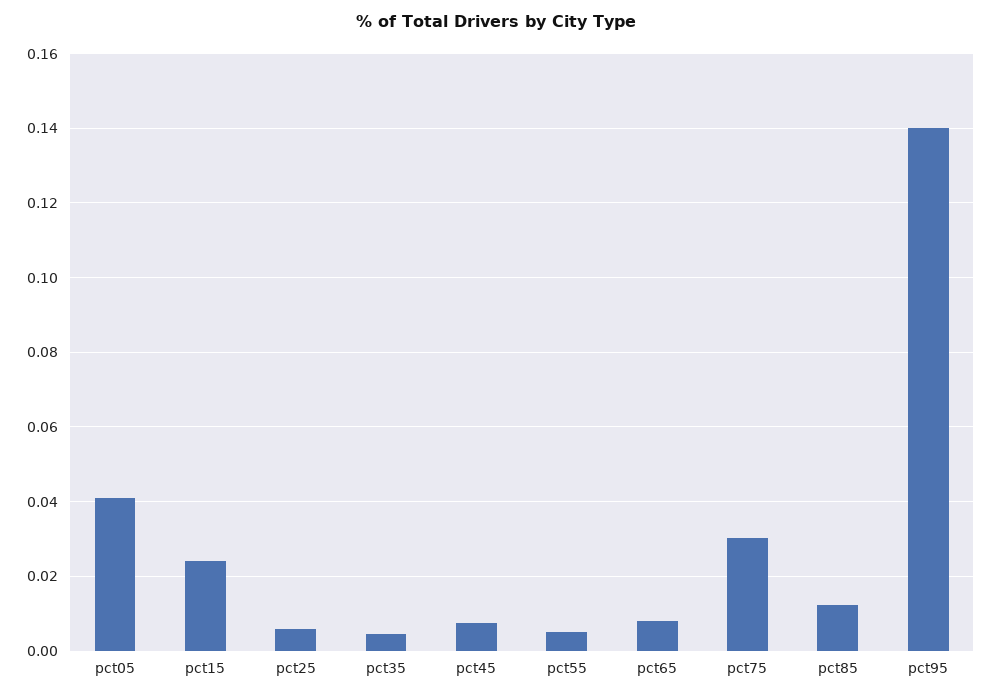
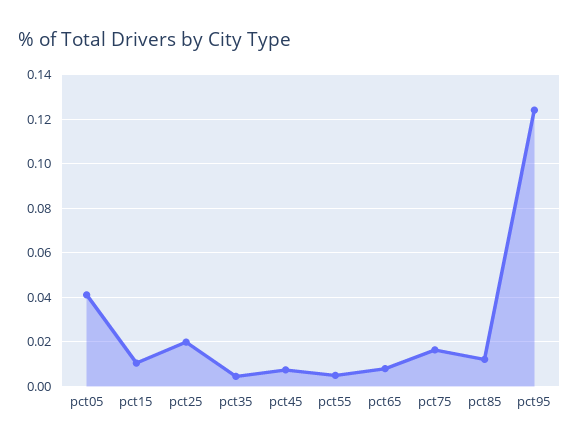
pct15: 0.024 -> 0.01
pct25: 0.006 -> 0.02
pct75: 0.03 -> 0.015
pct95: 0.14 -> 0.125

